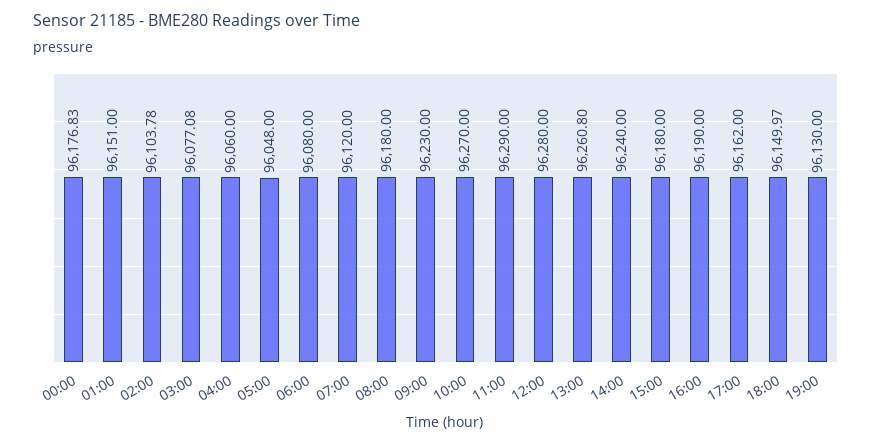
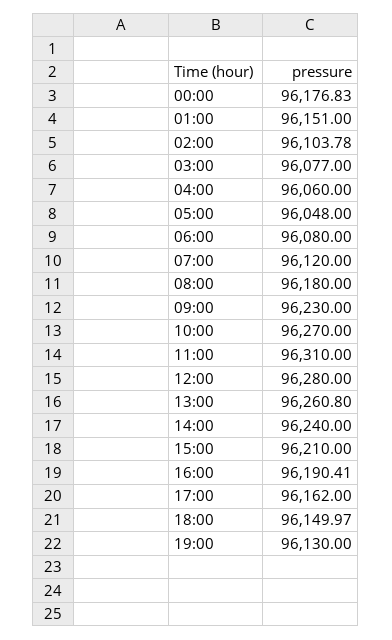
03:00: 96077.08 -> 96077
11:00: 96290 -> 96310
15:00: 96180 -> 96210
16:00: 96190 -> 96190.41

